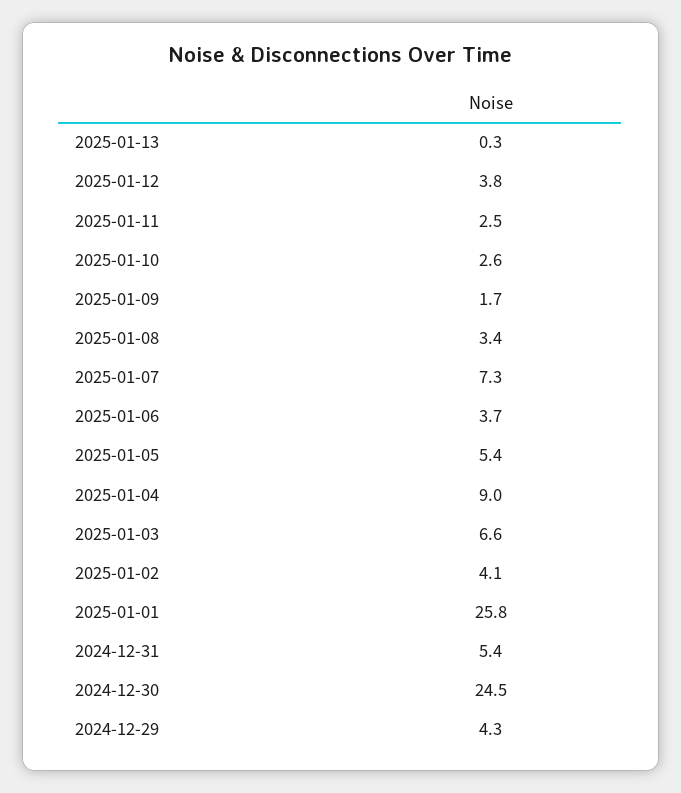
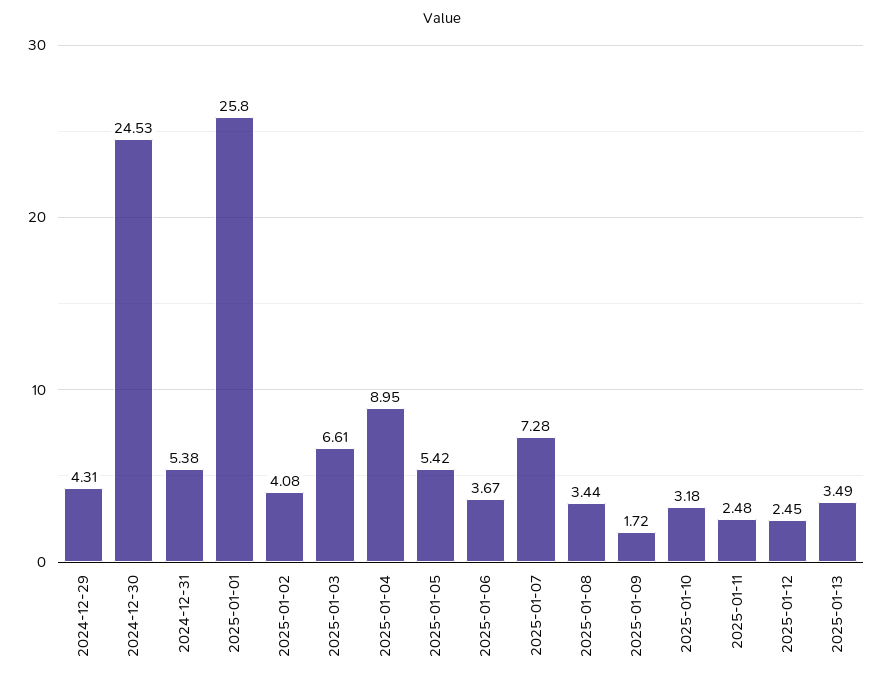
2025-01-13: 0.3 -> 3.49
2025-01-12: 3.8 -> 2.45
2025-01-10: 2.6 -> 3.18

